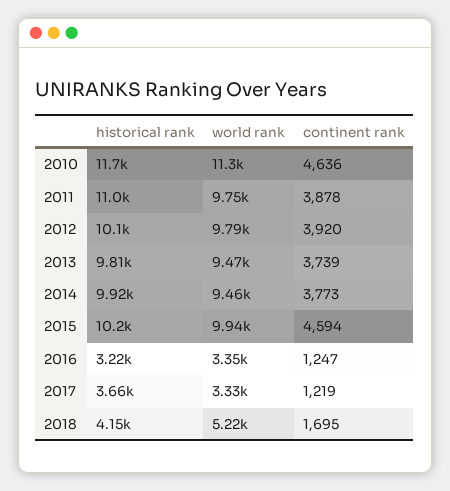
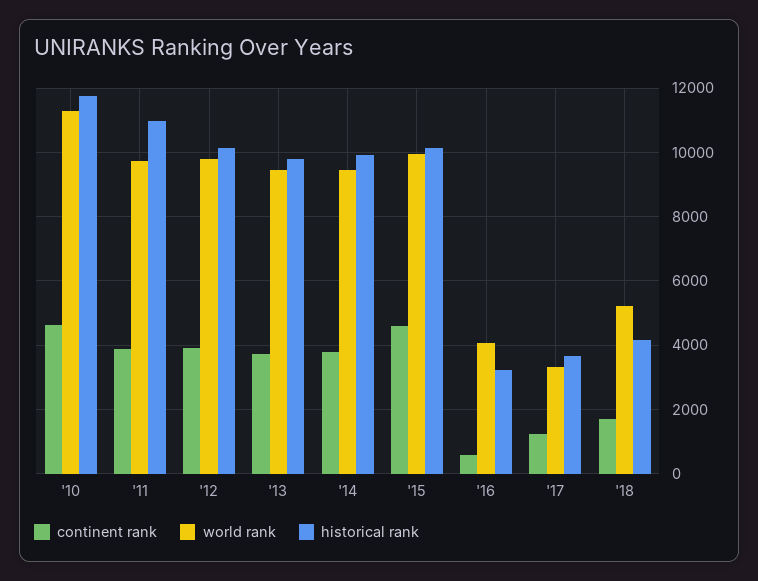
world rank, 2016: 3350 -> 4000
continent rank, 2016: 1247 -> 600

